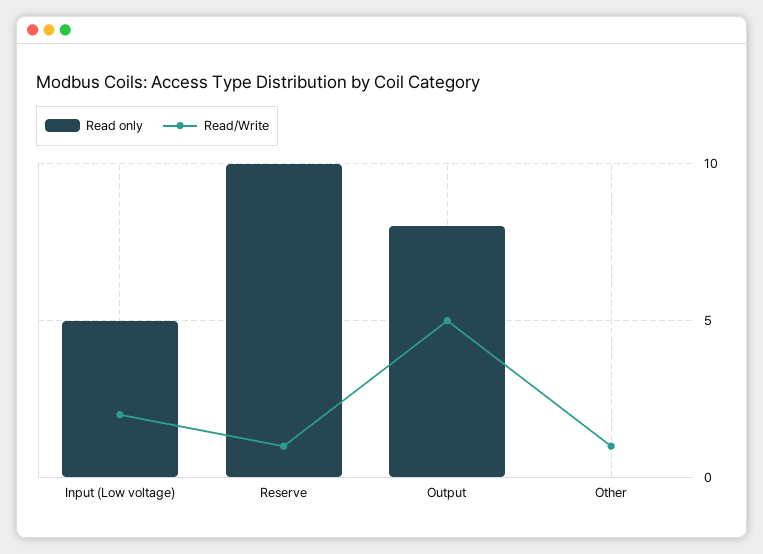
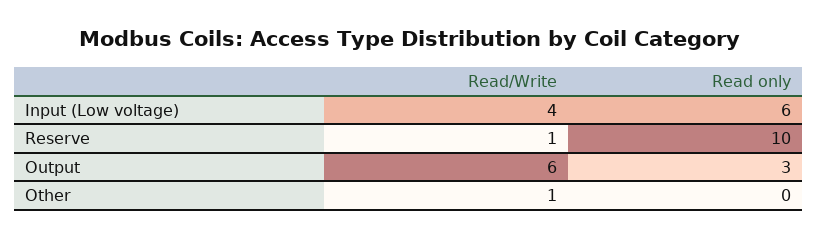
Read only, Input (Low voltage): 5 -> 6
Read/Write, Input (Low voltage): 2 -> 4
Read only, Output: 8 -> 3
Read/Write, Output: 5 -> 6

